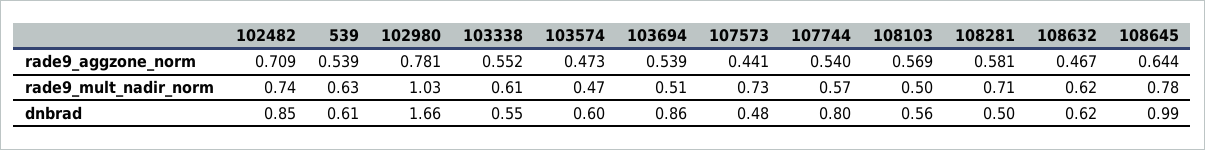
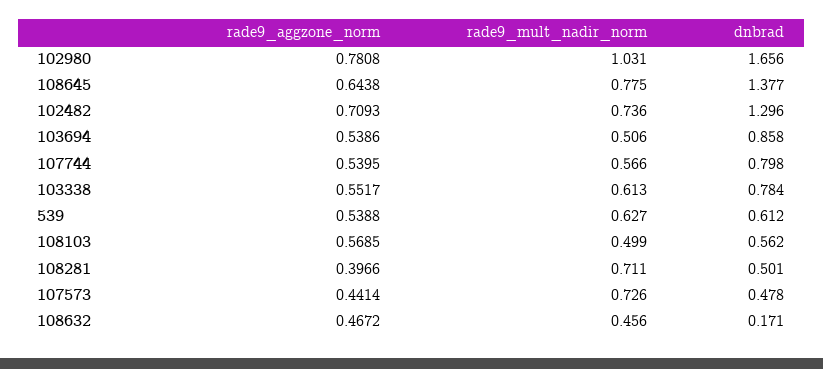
103574, rade9_aggzone_norm: 0.473 -> none
108281, rade9_aggzone_norm: 0.581 -> 0.3966
103574, rade9_mult_nadir_norm: 0.47 -> none
108632, rade9_mult_nadir_norm: 0.62 -> 0.456
102482, dnbrad: 0.85 -> 1.296
103338, dnbrad: 0.55 -> 0.784
103574, dnbrad: 0.6 -> none
108632, dnbrad: 0.62 -> 0.171
108645, dnbrad: 0.99 -> 1.377

